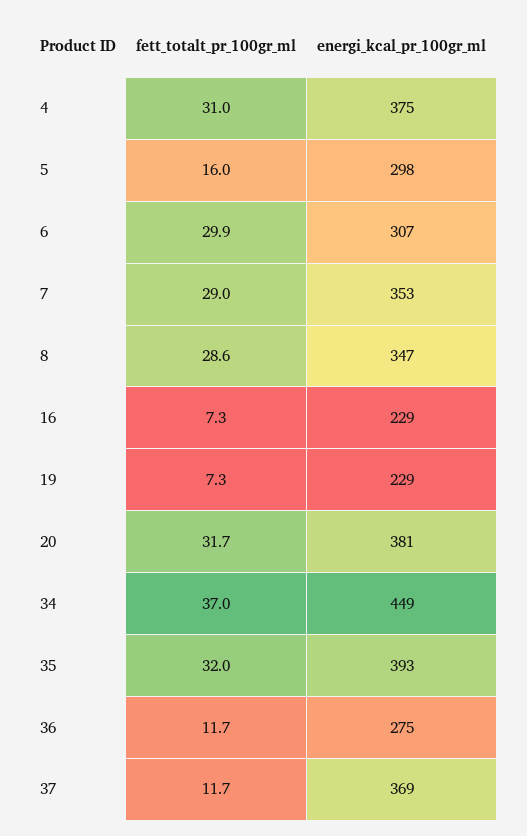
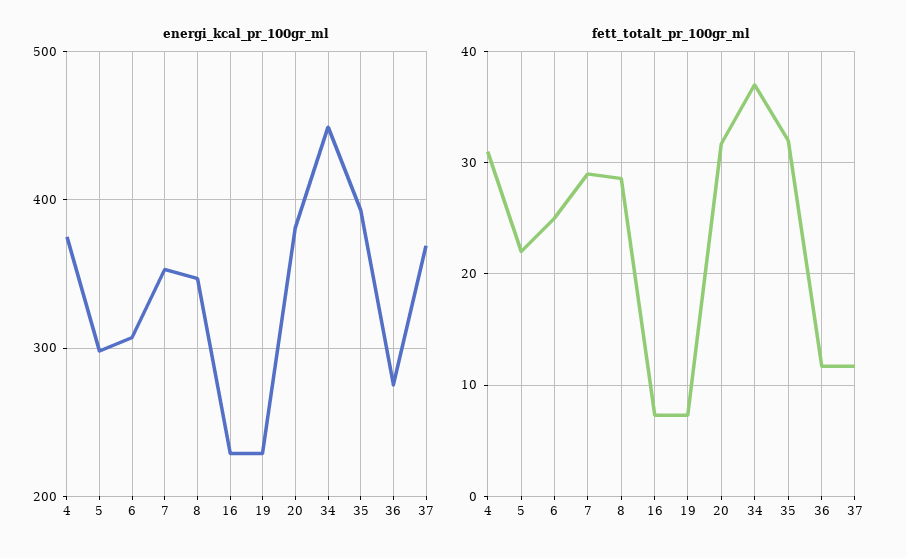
fett_totalt_pr_100gr_ml, 5: 16 -> 22
fett_totalt_pr_100gr_ml, 6: 29.9 -> 25

